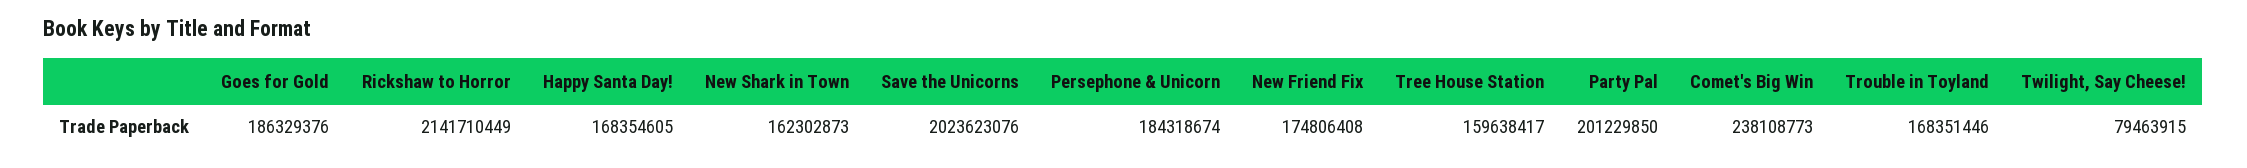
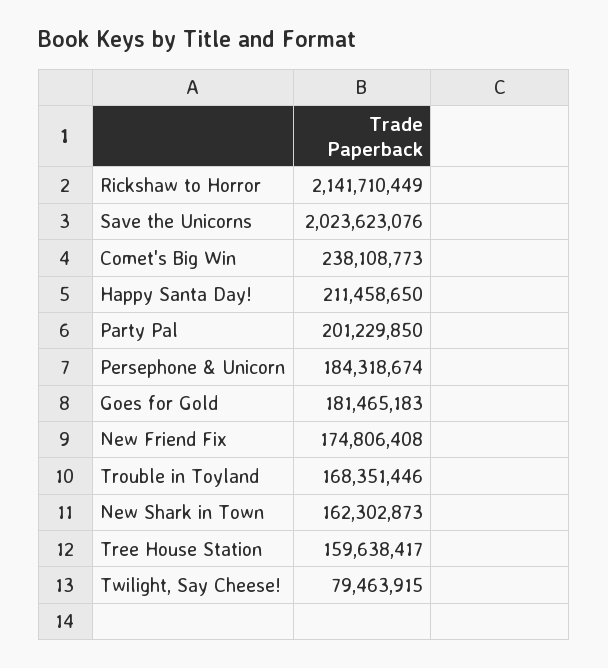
Goes for Gold: 186329376 -> 181465183
Happy Santa Day!: 168354605 -> 211458650

